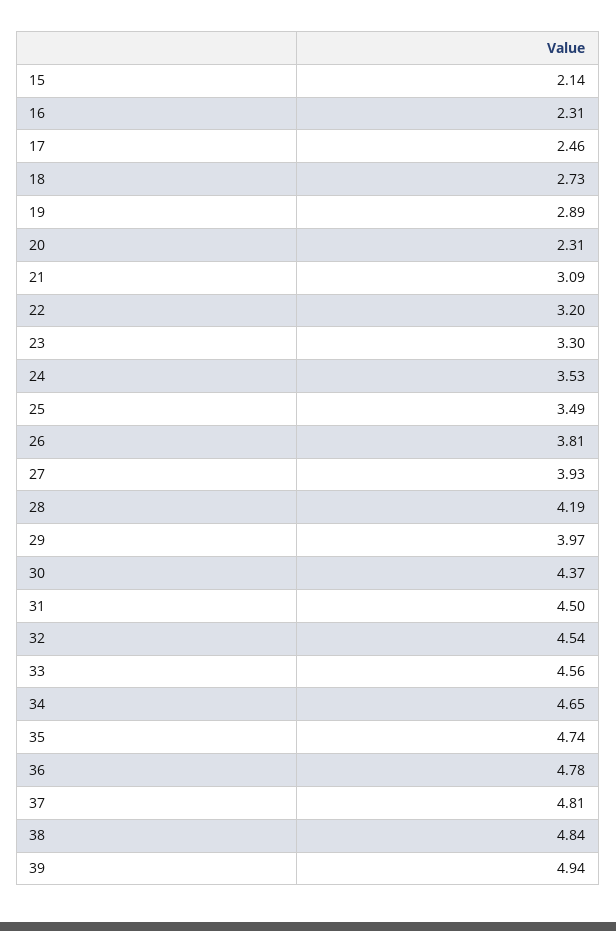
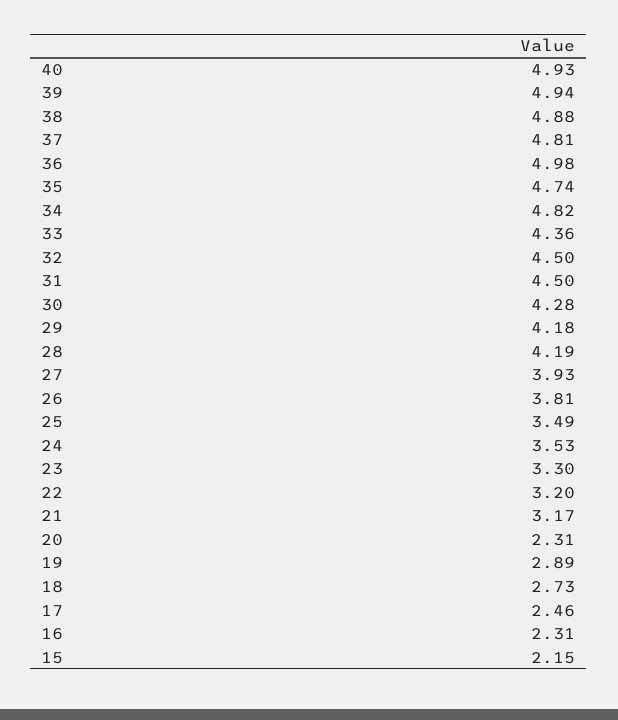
15: 2.14 -> 2.15
21: 3.09 -> 3.17
29: 3.97 -> 4.18
30: 4.37 -> 4.28
32: 4.54 -> 4.5
33: 4.56 -> 4.36
34: 4.65 -> 4.82
36: 4.78 -> 4.98
38: 4.84 -> 4.88
40: none -> 4.93

